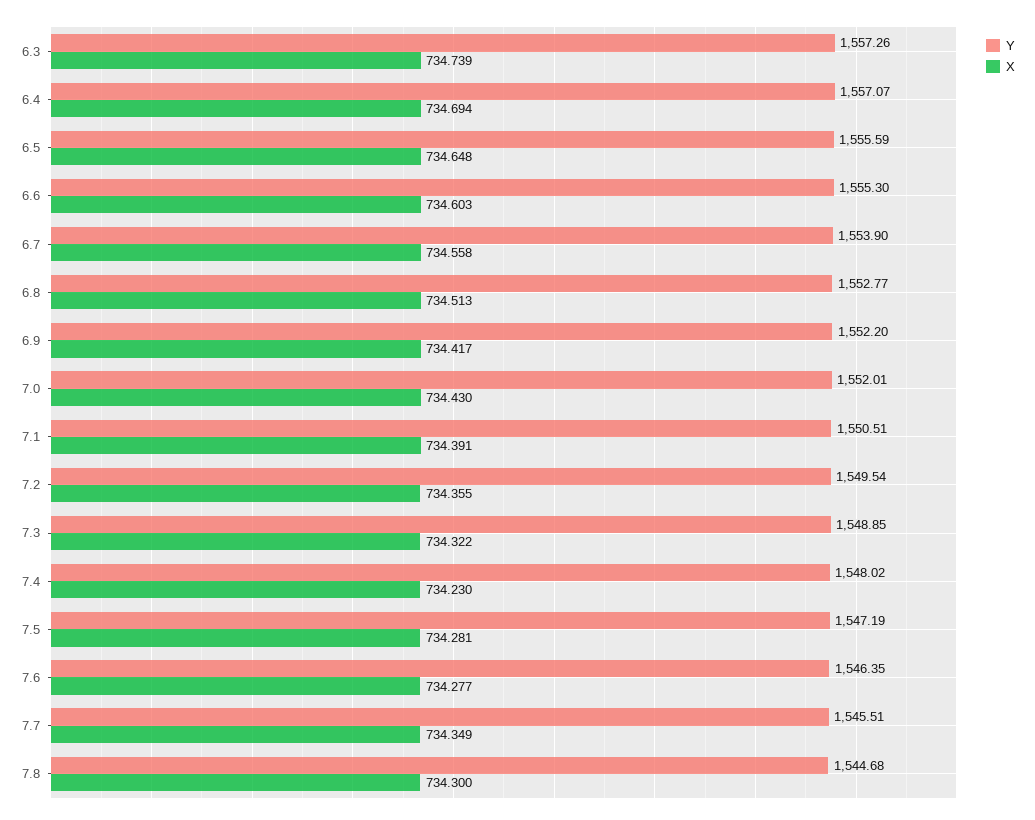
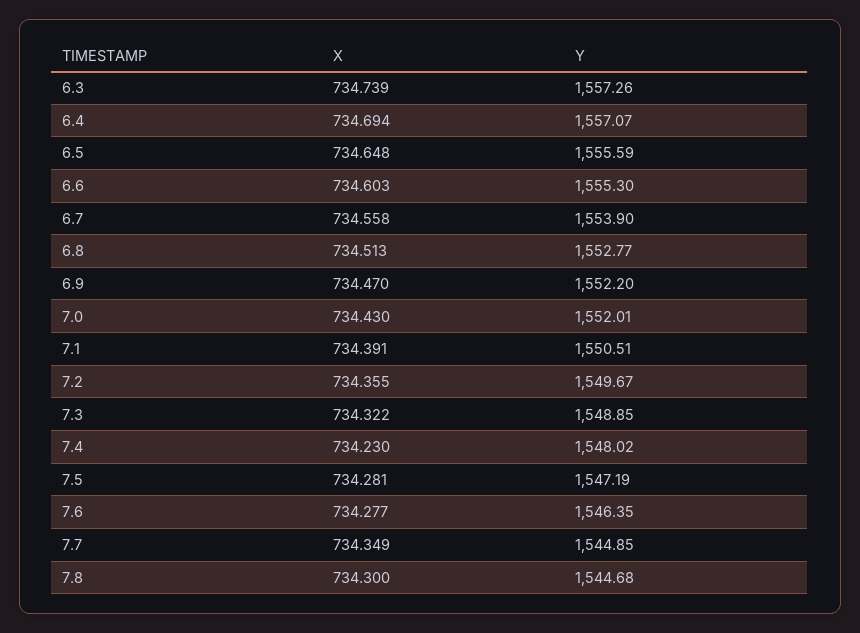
X, 6.9: 734.417 -> 734.47
Y, 7.2: 1549.54 -> 1549.67
Y, 7.7: 1545.51 -> 1544.85

